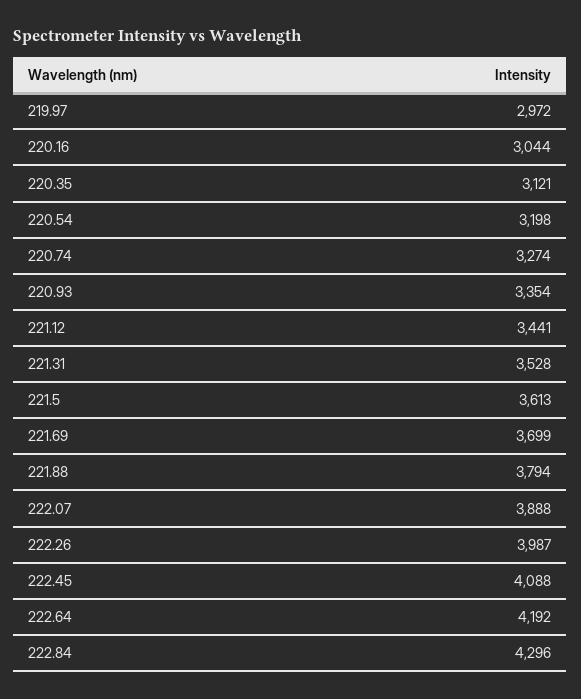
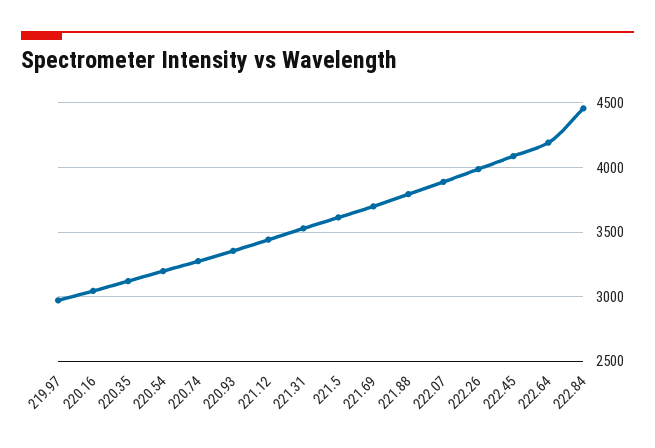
222.84: 4296 -> 4450

